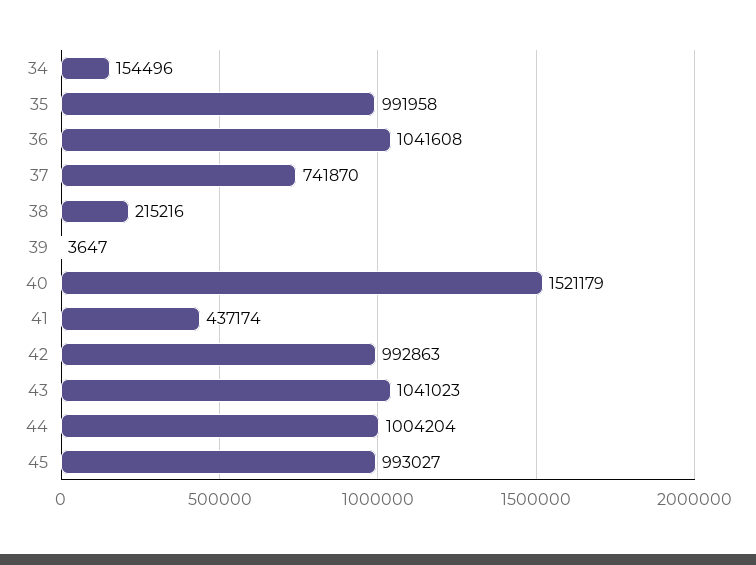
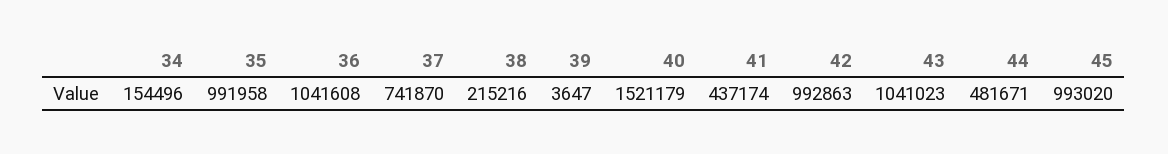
44: 1004204 -> 481671
45: 993027 -> 993020

